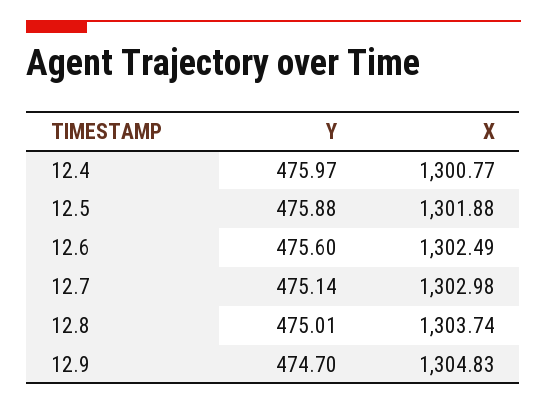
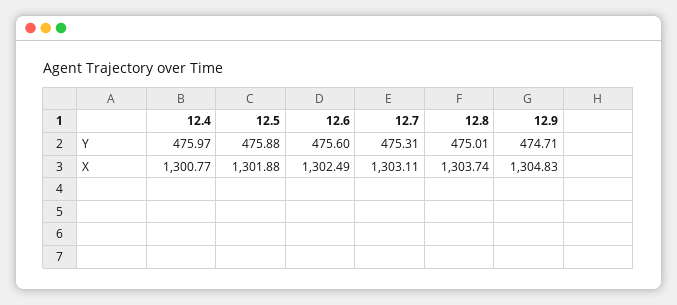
Y, 12.7: 475.14 -> 475.31
X, 12.7: 1302.98 -> 1303.11
Y, 12.9: 474.7 -> 474.71

